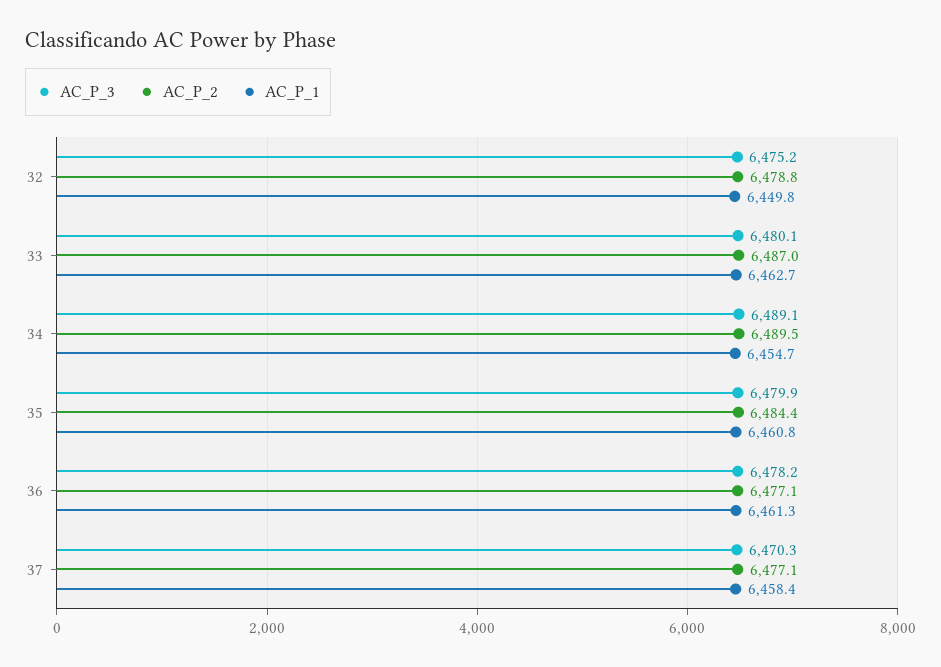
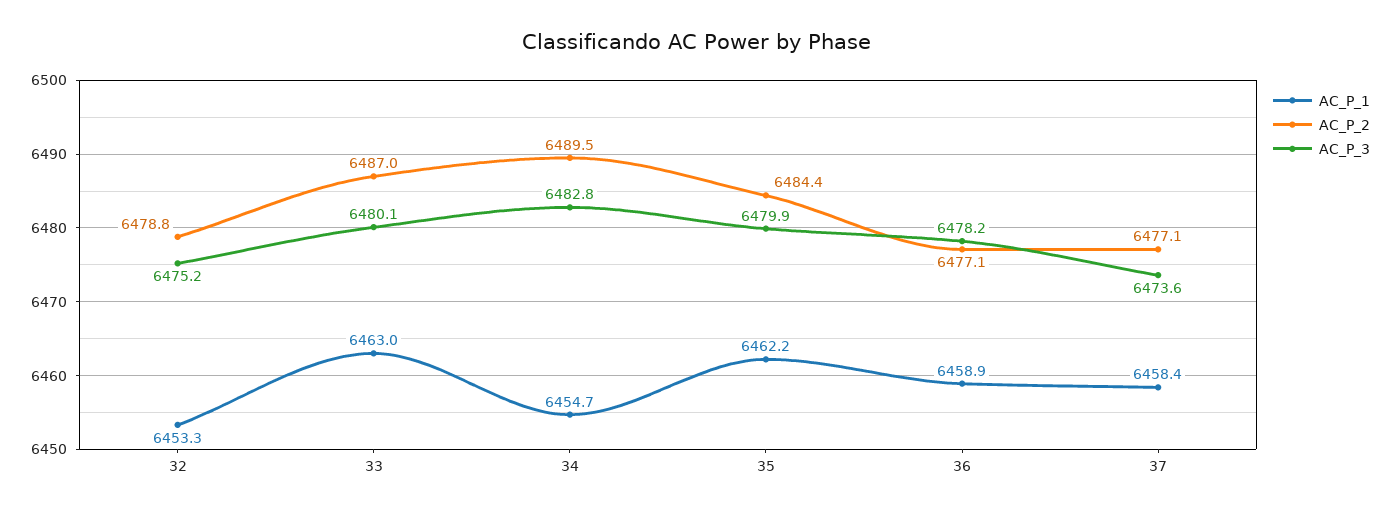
AC_P_1, 32: 6449.8 -> 6453.3
AC_P_1, 33: 6462.7 -> 6463
AC_P_3, 34: 6489.1 -> 6482.8
AC_P_1, 35: 6460.8 -> 6462.2
AC_P_1, 36: 6461.3 -> 6458.9
AC_P_3, 37: 6470.3 -> 6473.6

